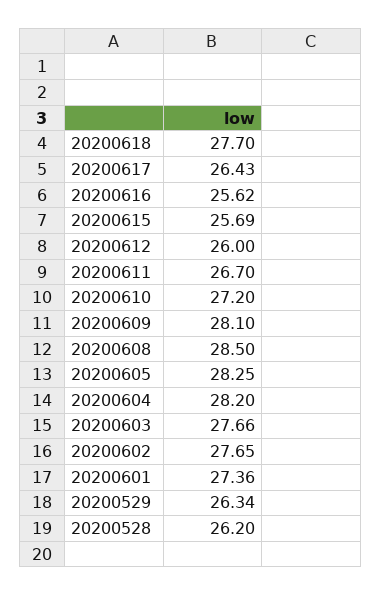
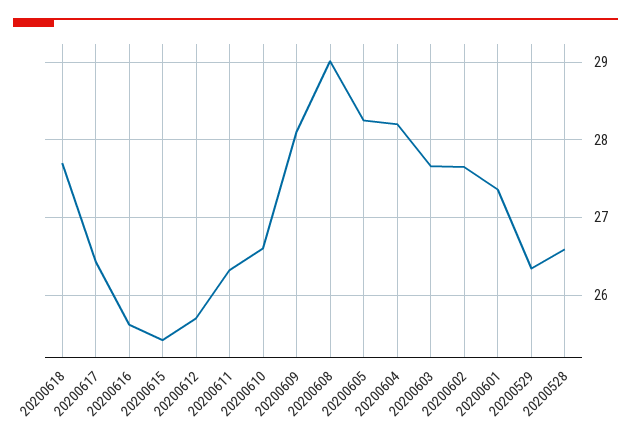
20200615: 25.69 -> 25.4
20200612: 26 -> 25.7
20200611: 26.7 -> 26.3
20200610: 27.2 -> 26.6
20200608: 28.5 -> 29
20200528: 26.2 -> 26.6

